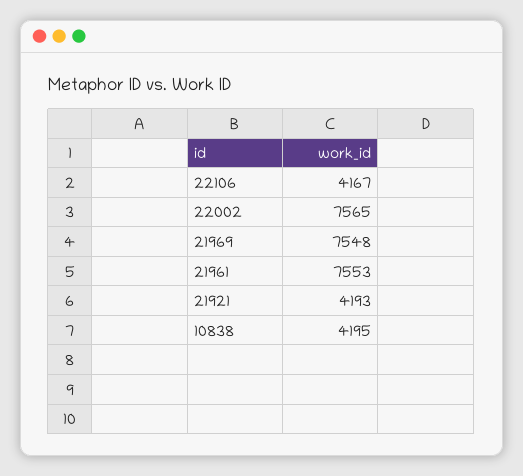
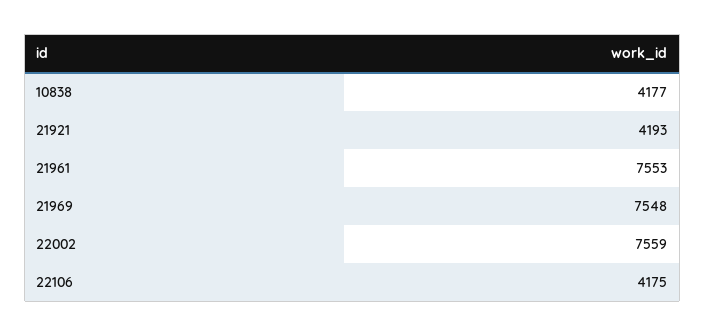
22106: 4167 -> 4175
22002: 7565 -> 7559
10838: 4195 -> 4177

